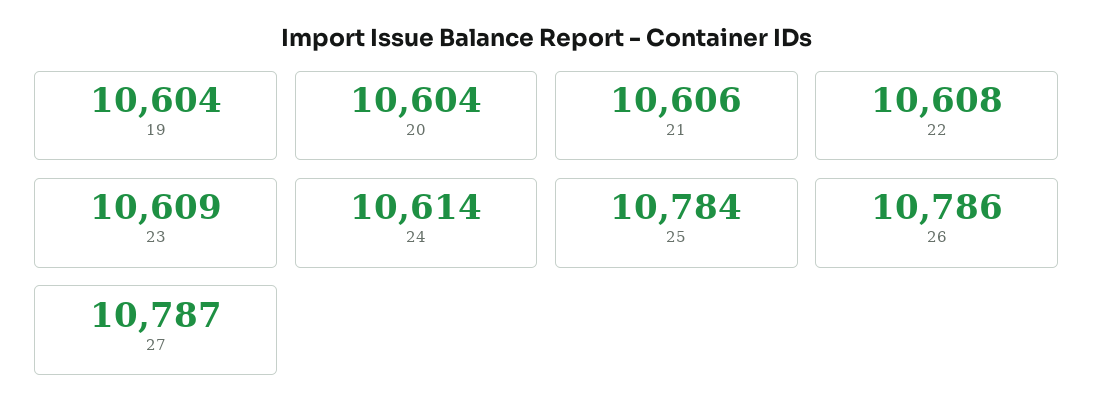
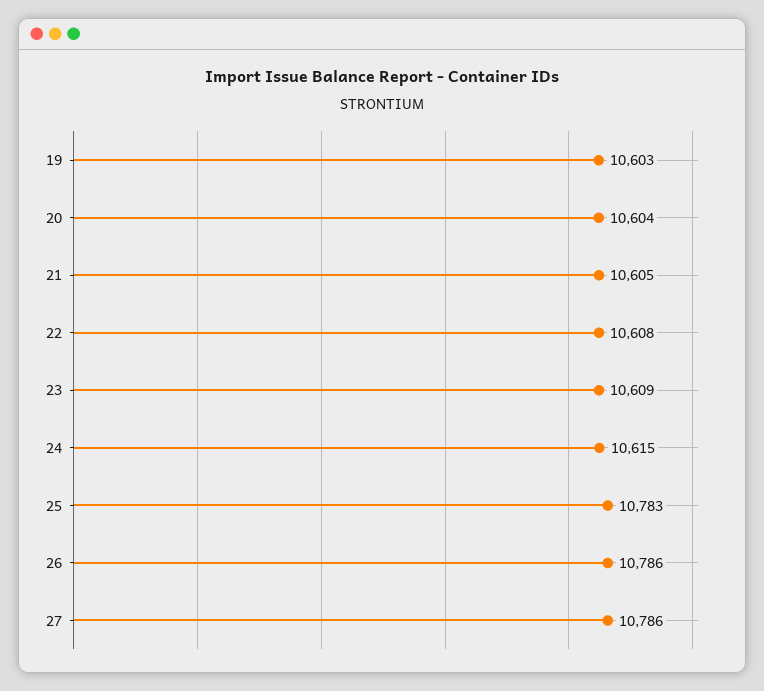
19: 10604 -> 10603
21: 10606 -> 10605
24: 10614 -> 10615
25: 10784 -> 10783
27: 10787 -> 10786

